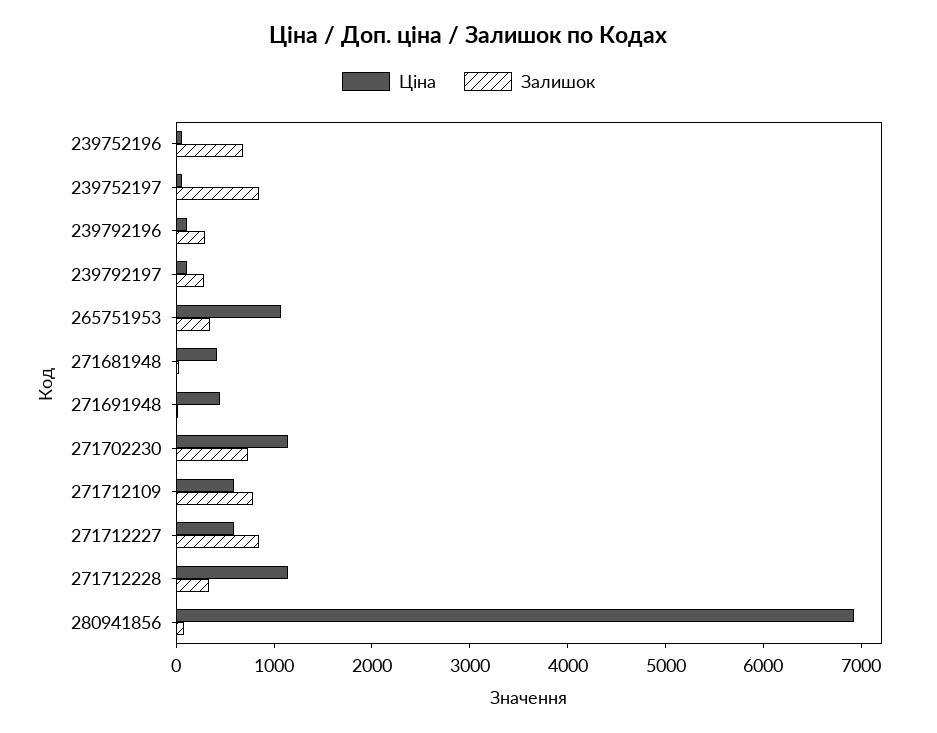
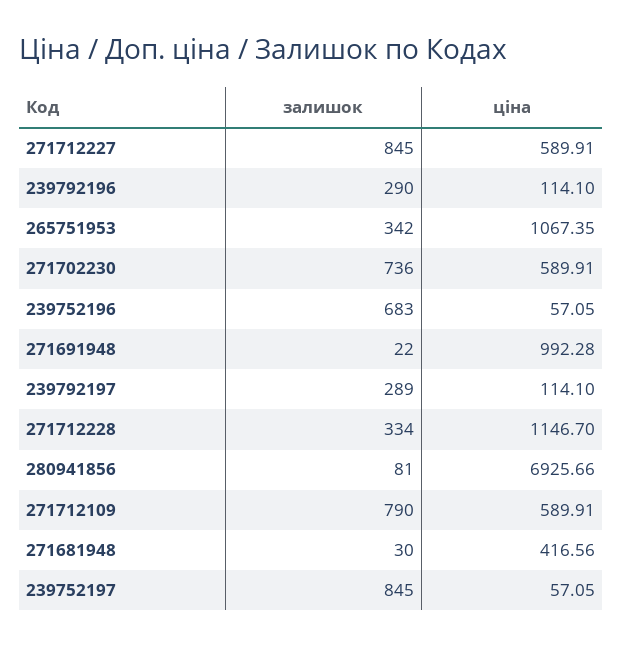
Ціна, 271691948: 400 -> 992.28
Ціна, 271702230: 1200 -> 589.91

